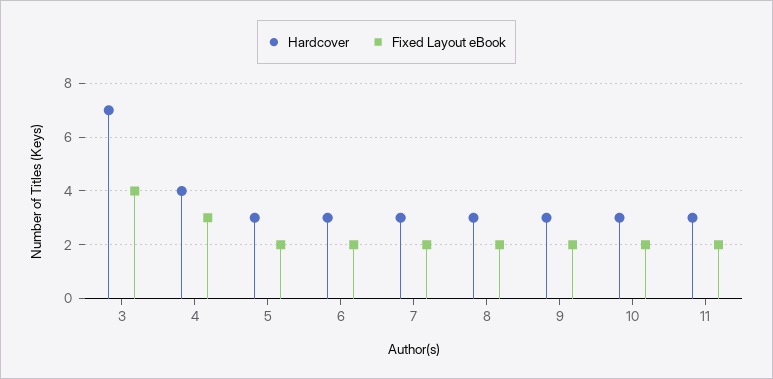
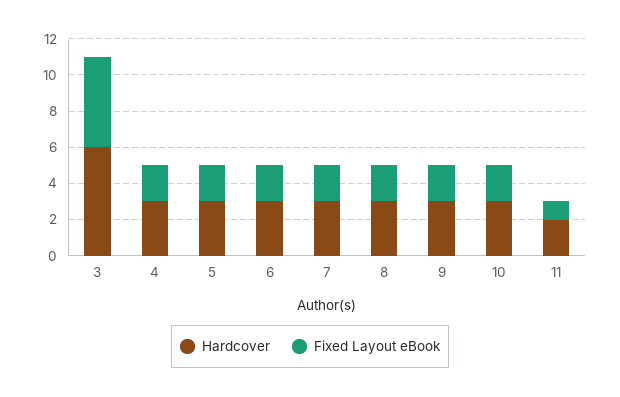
Hardcover, 3: 7 -> 6
Fixed Layout eBook, 3: 4 -> 5
Hardcover, 4: 4 -> 3
Fixed Layout eBook, 4: 3 -> 2
Hardcover, 11: 3 -> 2
Fixed Layout eBook, 11: 2 -> 1

